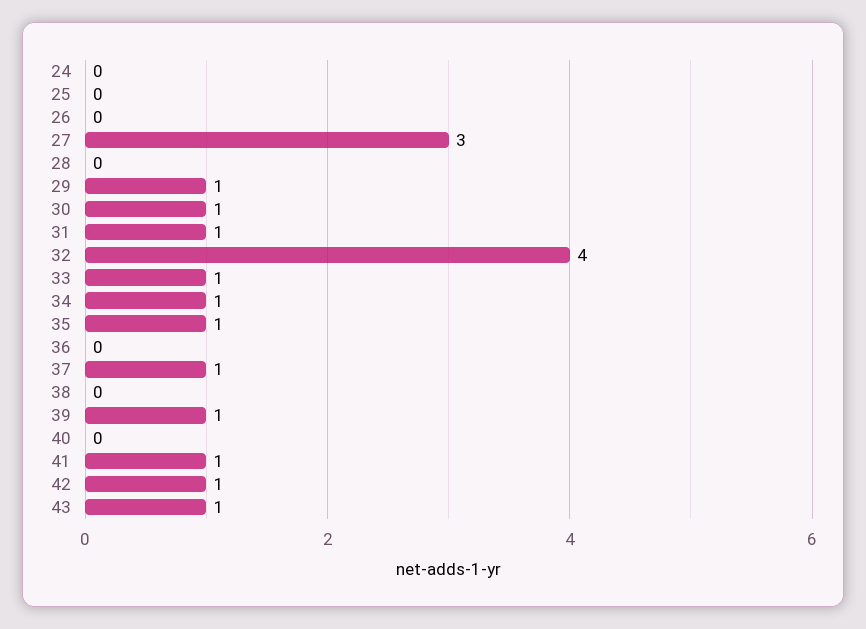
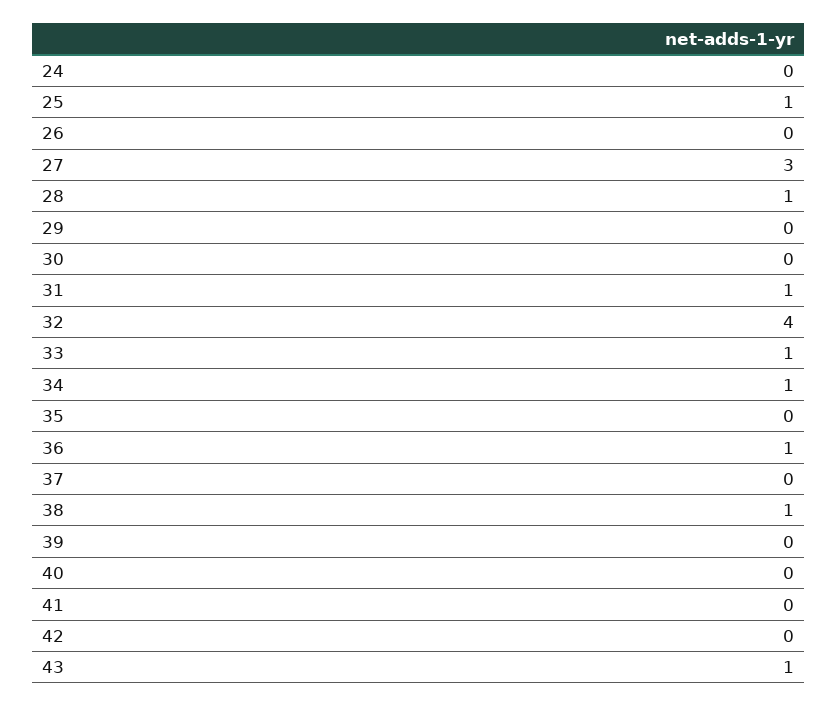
25: 0 -> 1
28: 0 -> 1
29: 1 -> 0
30: 1 -> 0
35: 1 -> 0
36: 0 -> 1
37: 1 -> 0
38: 0 -> 1
39: 1 -> 0
41: 1 -> 0
42: 1 -> 0

